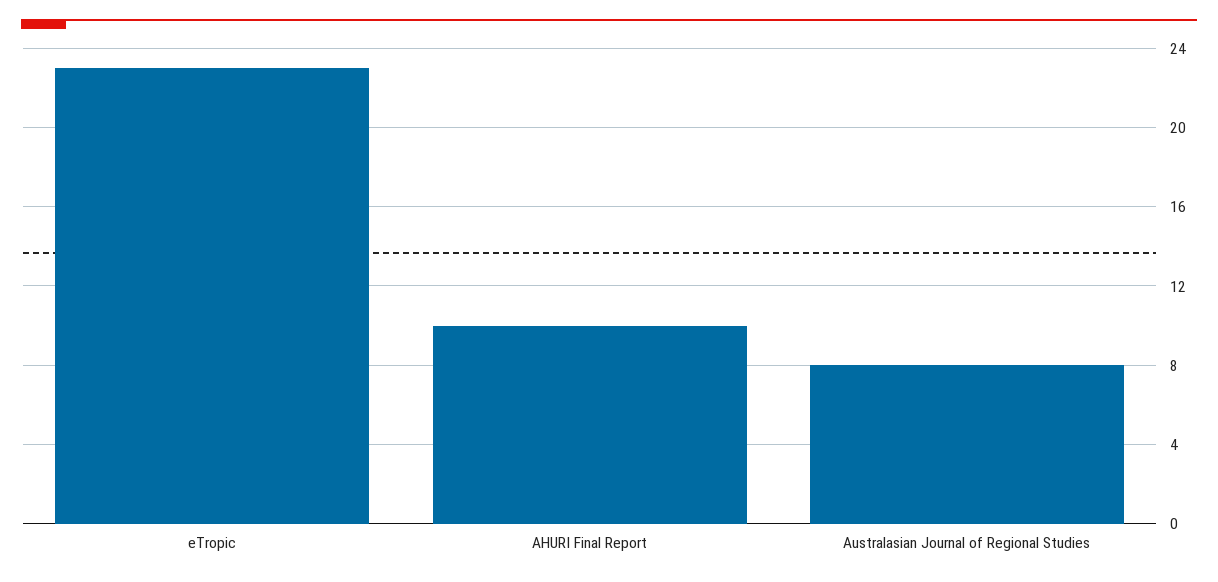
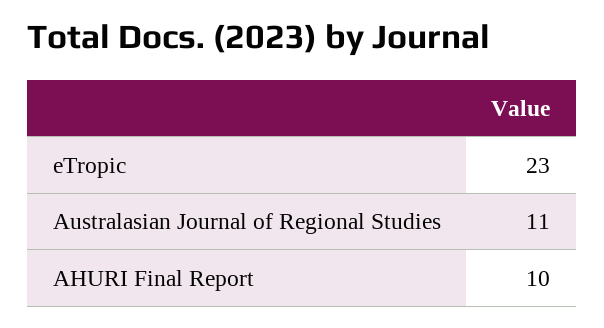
Australasian Journal of Regional Studies: 8 -> 11

